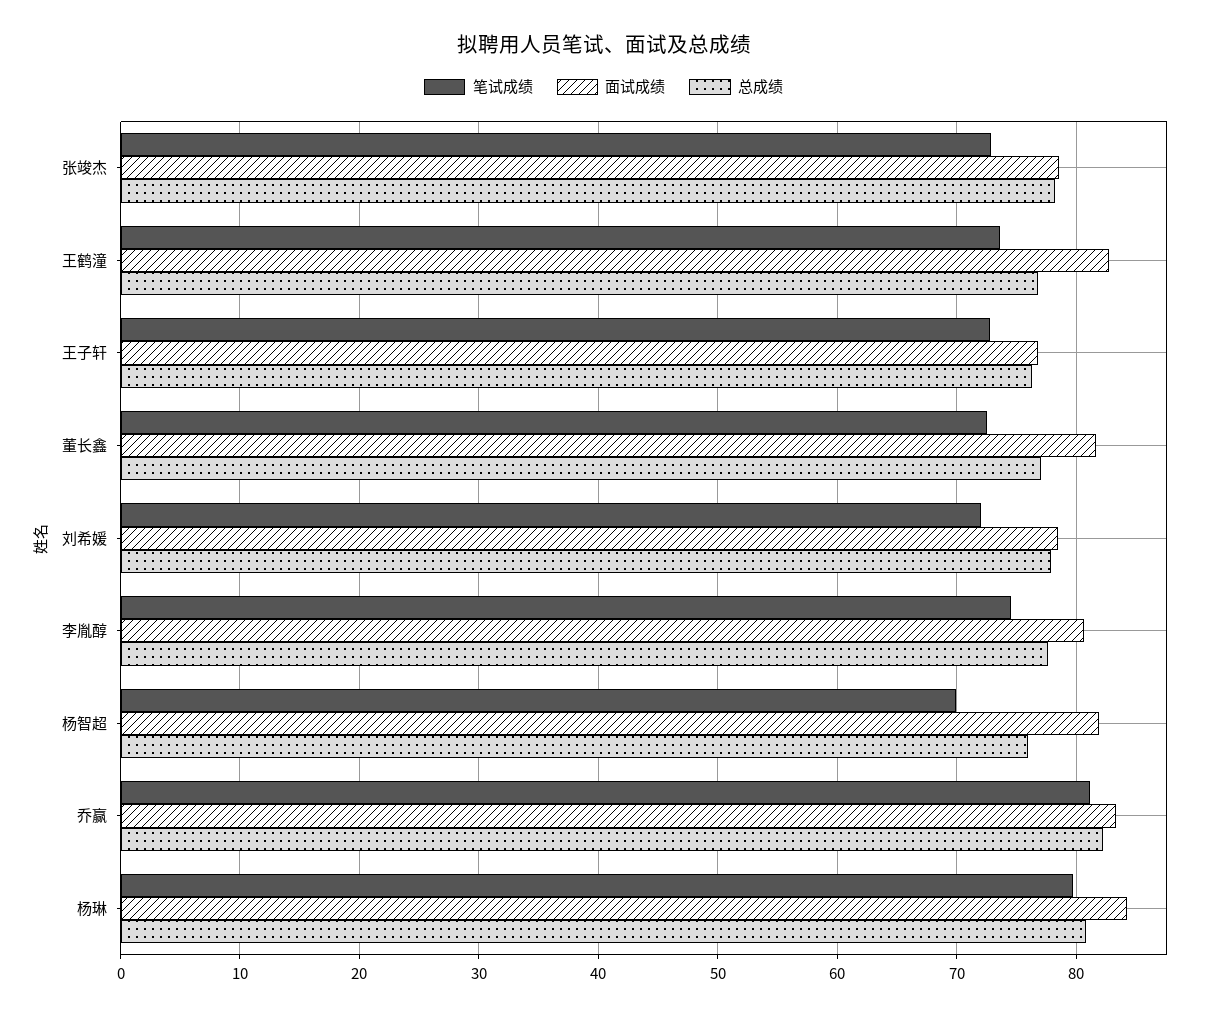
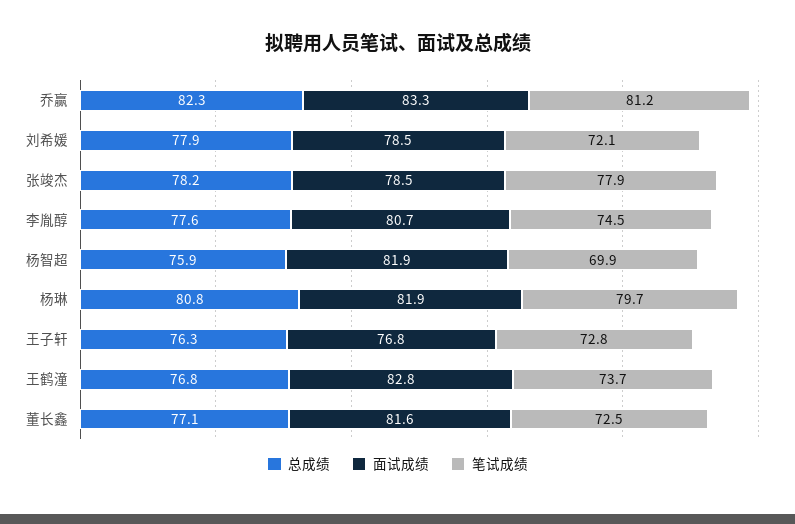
笔试成绩, 张竣杰: 73 -> 77.9
面试成绩, 杨琳: 84 -> 81.9

